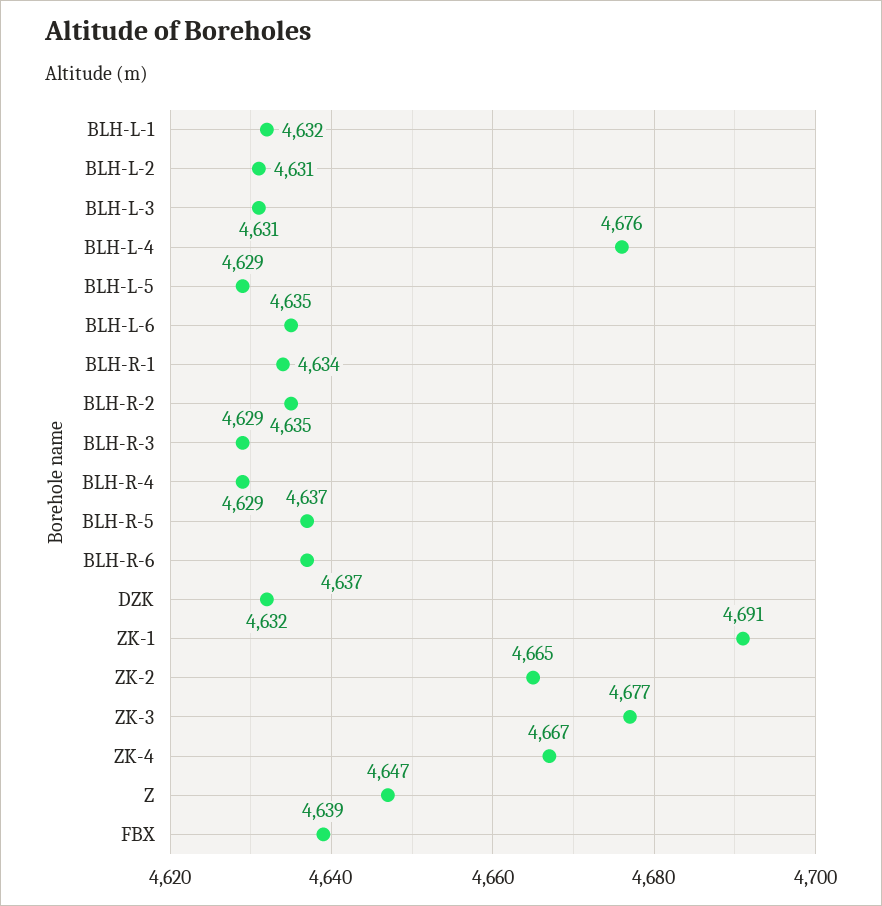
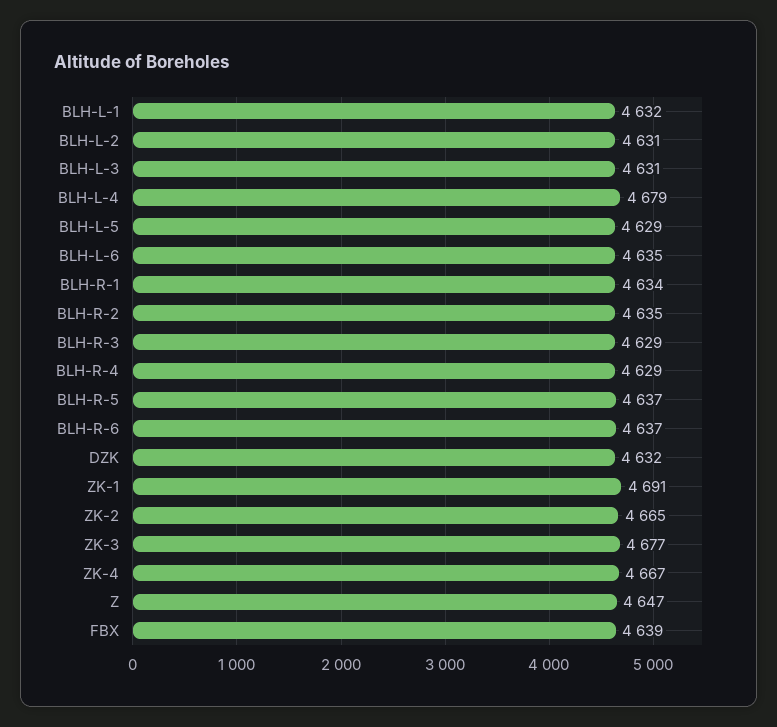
BLH-L-4: 4676 -> 4679

